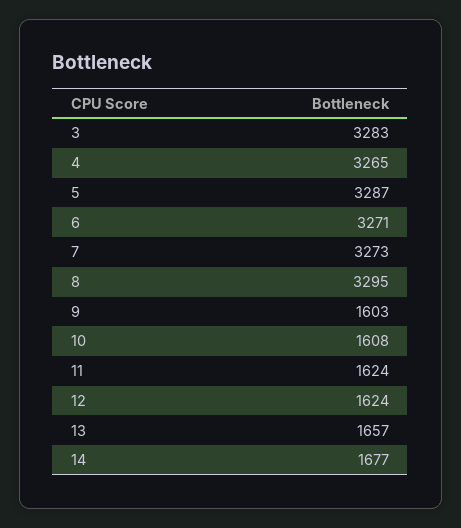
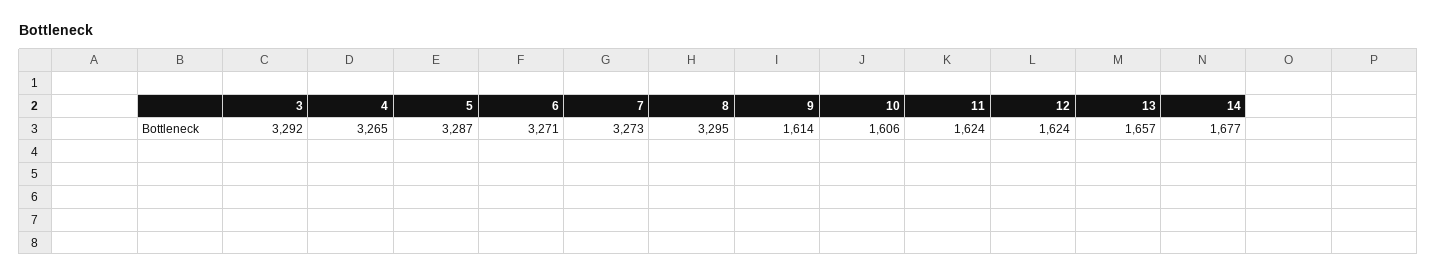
3: 3283 -> 3292
9: 1603 -> 1614
10: 1608 -> 1606

